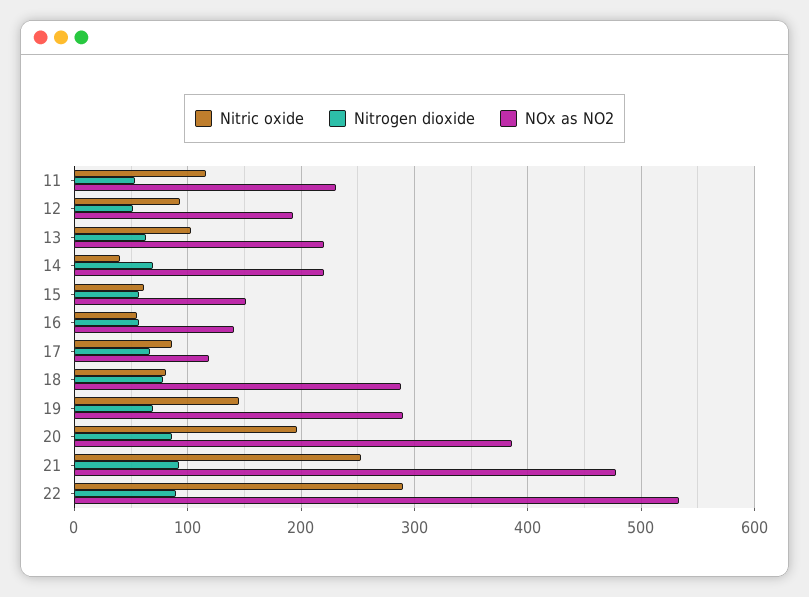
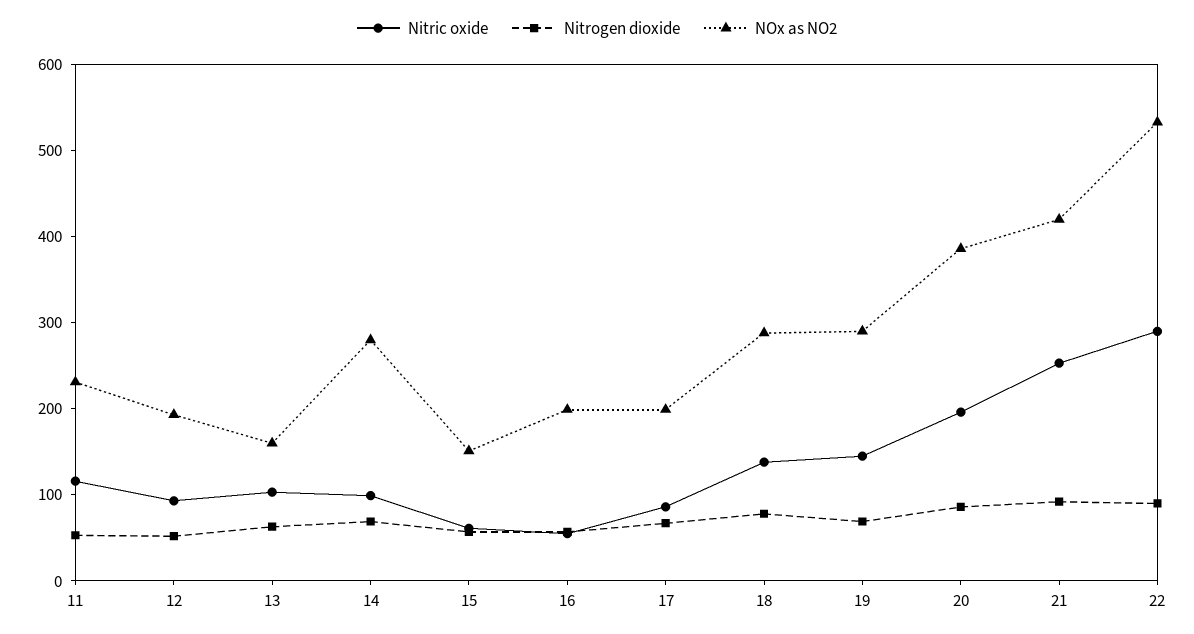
NOx as NO2, 13: 220 -> 160
Nitric oxide, 14: 40 -> 100
NOx as NO2, 14: 220 -> 280
NOx as NO2, 16: 140 -> 200
NOx as NO2, 17: 120 -> 200
Nitric oxide, 18: 80 -> 140
NOx as NO2, 21: 480 -> 420

